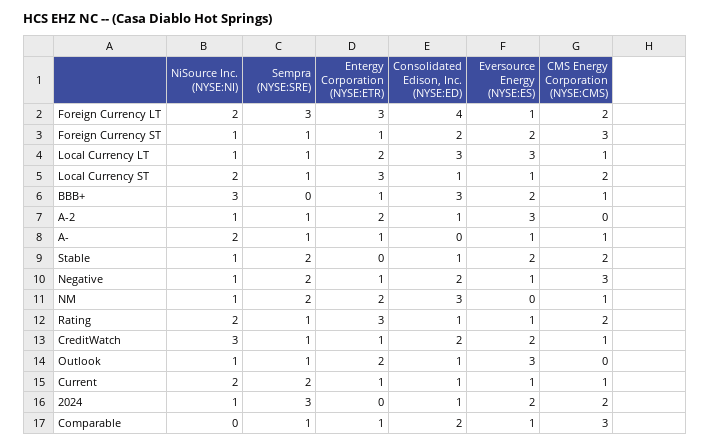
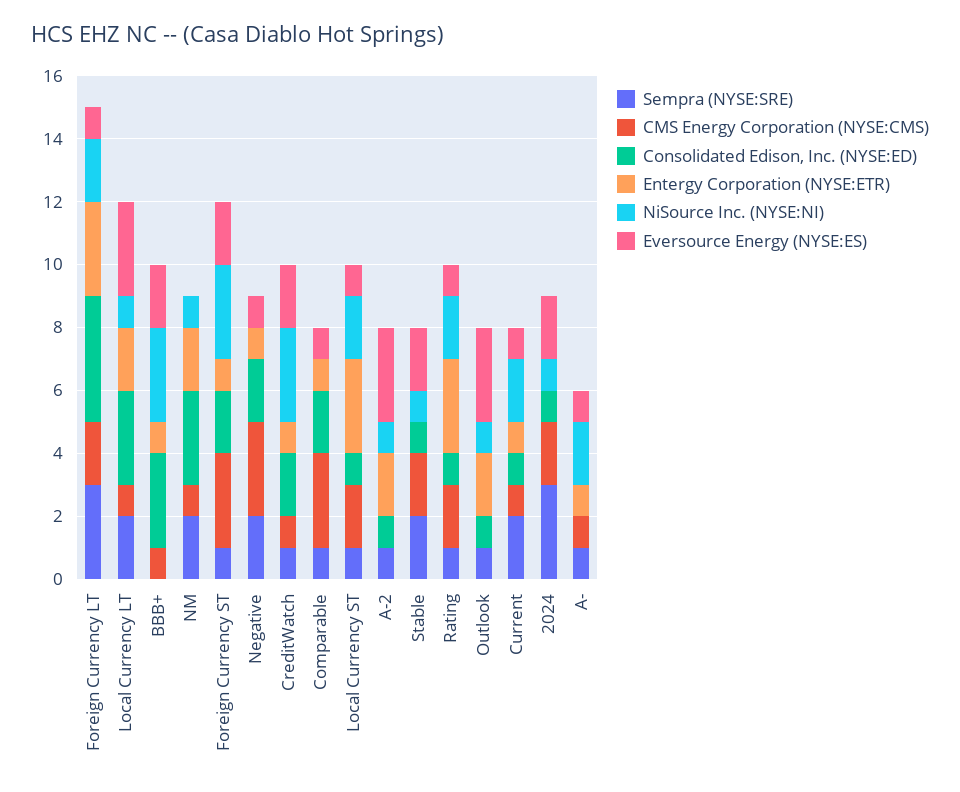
NiSource Inc. (NYSE:NI), Foreign Currency ST: 1 -> 3
Sempra (NYSE:SRE), Local Currency LT: 1 -> 2
NiSource Inc. (NYSE:NI), Negative: 1 -> 0

